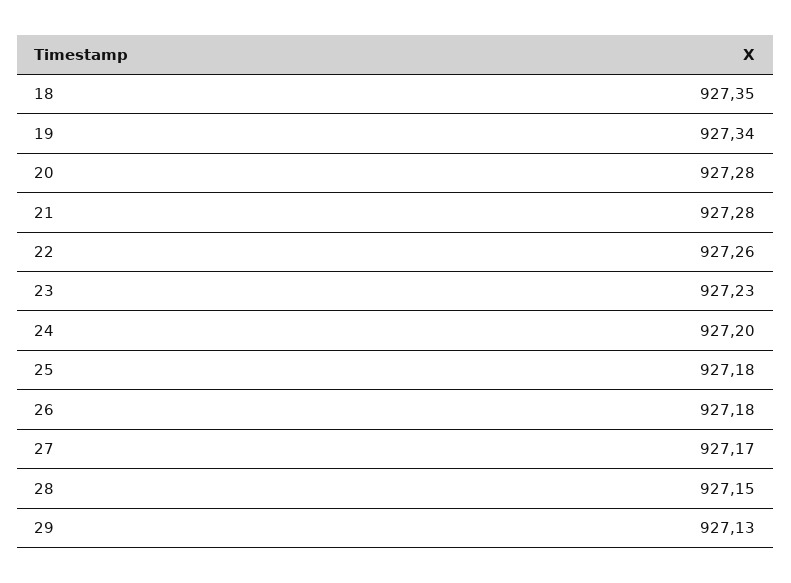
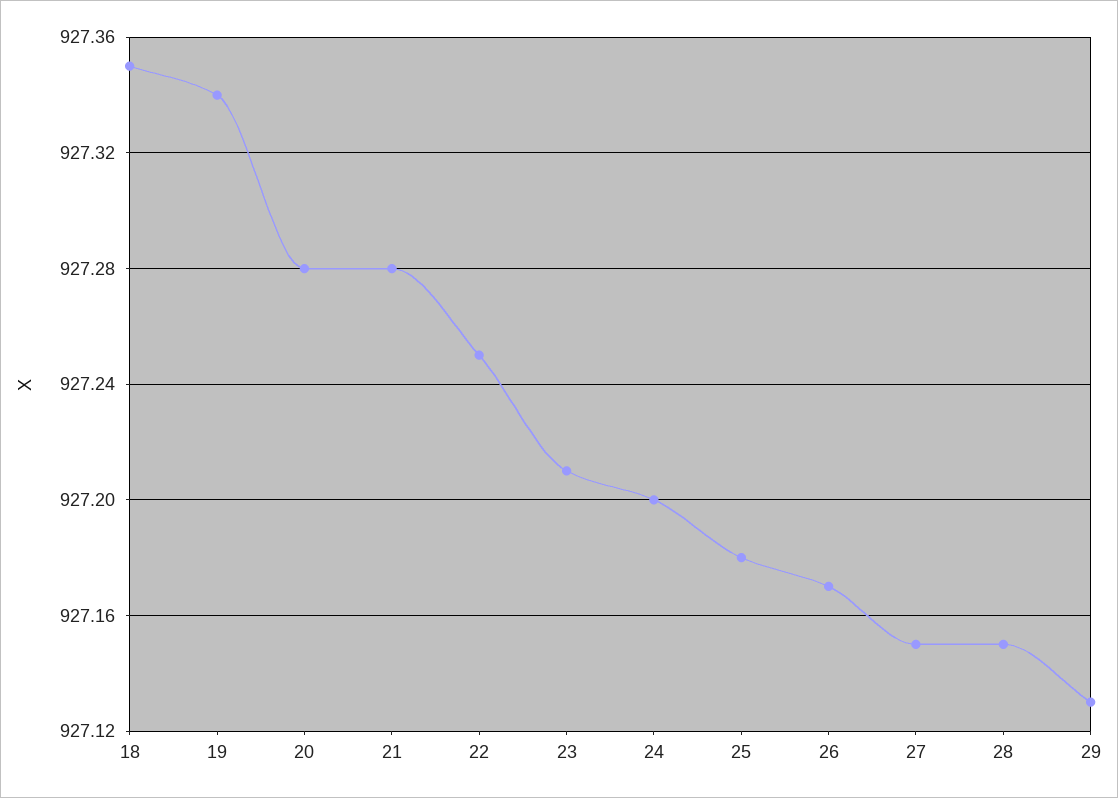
22: 927.26 -> 927.25
23: 927.23 -> 927.21
26: 927.18 -> 927.17
27: 927.17 -> 927.15

